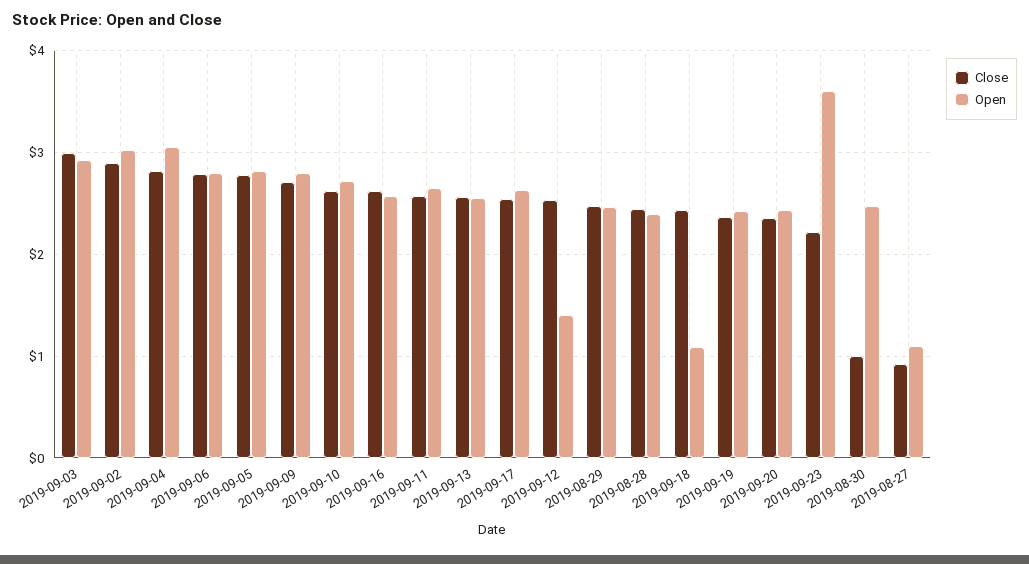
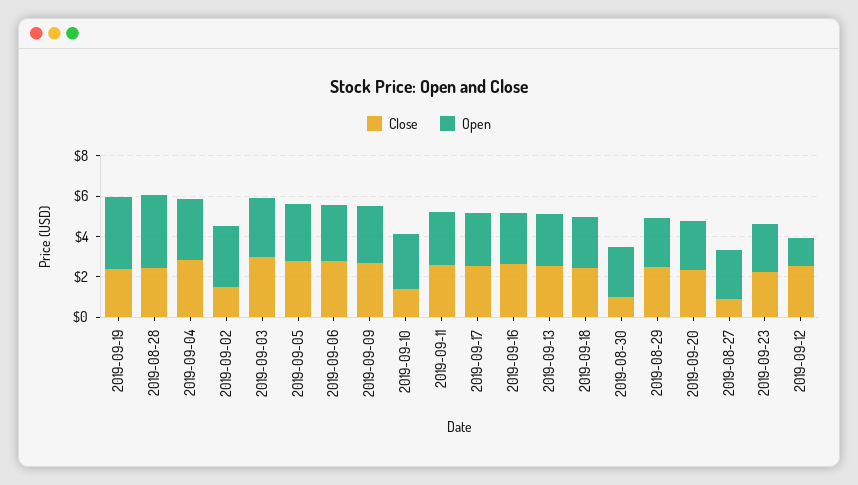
Close, 2019-09-02: 2.9 -> 1.5
Close, 2019-09-10: 2.6 -> 1.5
Open, 2019-08-28: 2.4 -> 3.5
Open, 2019-09-18: 1.1 -> 2.5
Open, 2019-09-19: 2.4 -> 3.5
Open, 2019-09-23: 3.6 -> 2.5
Open, 2019-08-27: 1.1 -> 2.5

